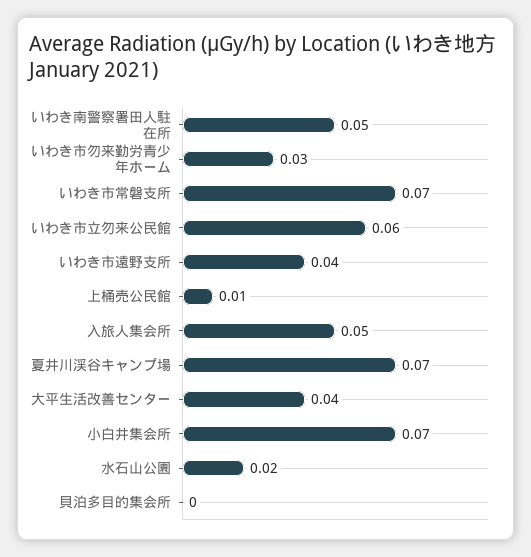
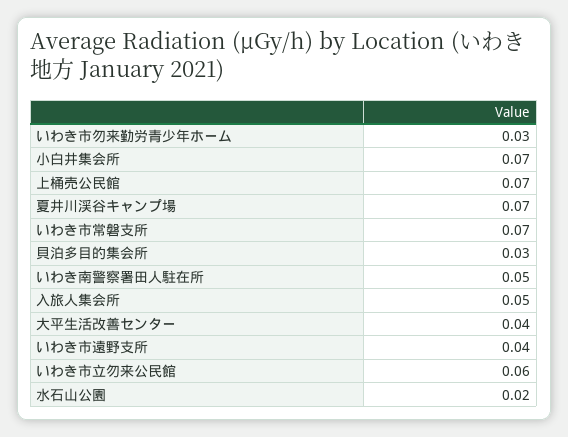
上桶売公民館: 0.01 -> 0.07
貝泊多目的集会所: 0 -> 0.03

